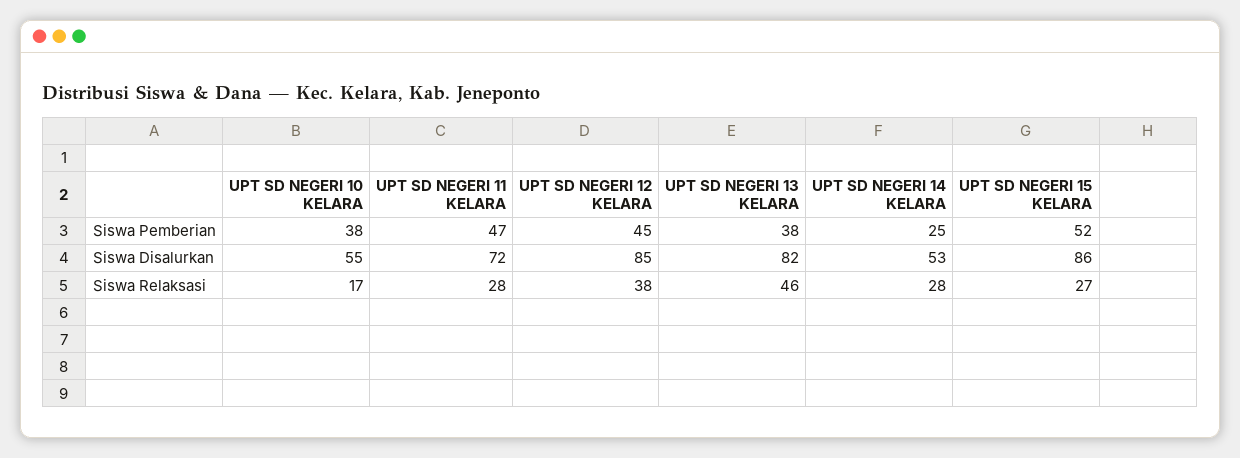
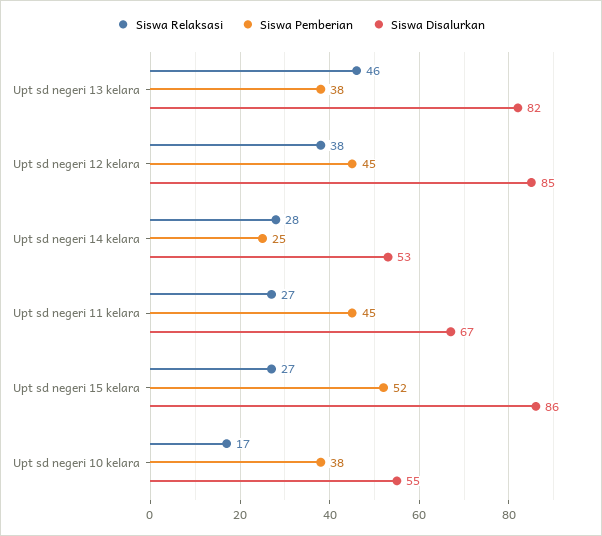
Siswa Pemberian, UPT SD NEGERI 11 KELARA: 47 -> 45
Siswa Disalurkan, UPT SD NEGERI 11 KELARA: 72 -> 67
Siswa Relaksasi, UPT SD NEGERI 11 KELARA: 28 -> 27

